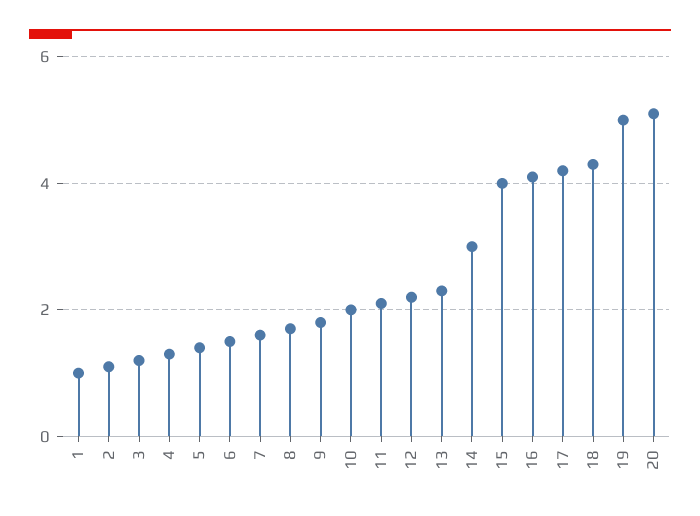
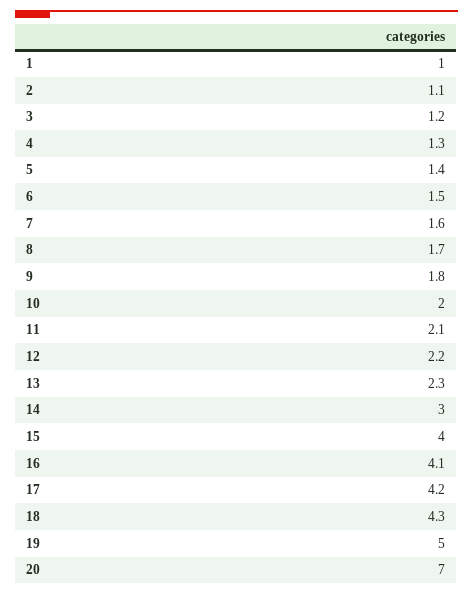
20: 5 -> 7

